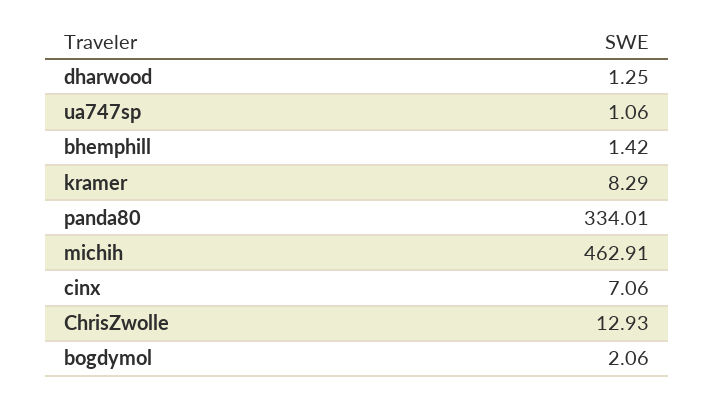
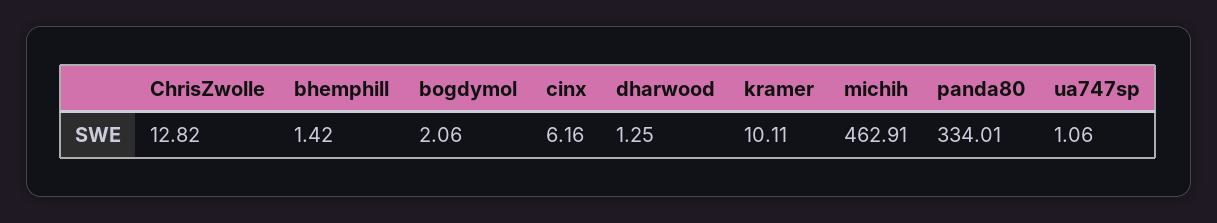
kramer: 8.29 -> 10.11
cinx: 7.06 -> 6.16
ChrisZwolle: 12.93 -> 12.82

